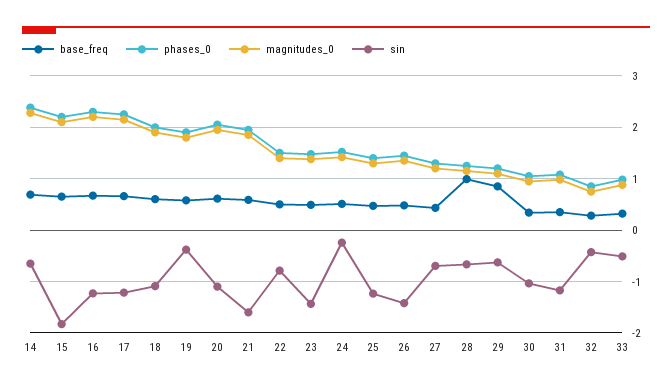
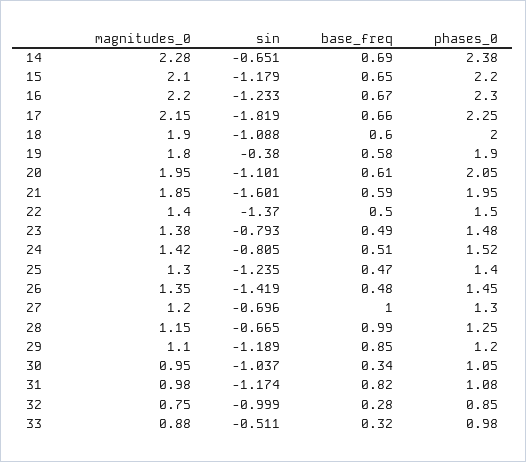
sin, 15: -1.8 -> -1.179
sin, 17: -1.2 -> -1.819
sin, 22: -0.8 -> -1.37
sin, 23: -1.4 -> -0.793
sin, 24: -0.2 -> -0.805
base_freq, 27: 0.4 -> 1
sin, 29: -0.6 -> -1.189
base_freq, 31: 0.4 -> 0.82
sin, 32: -0.4 -> -0.999

